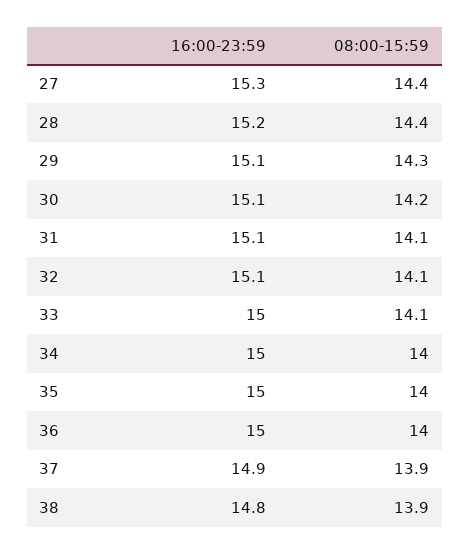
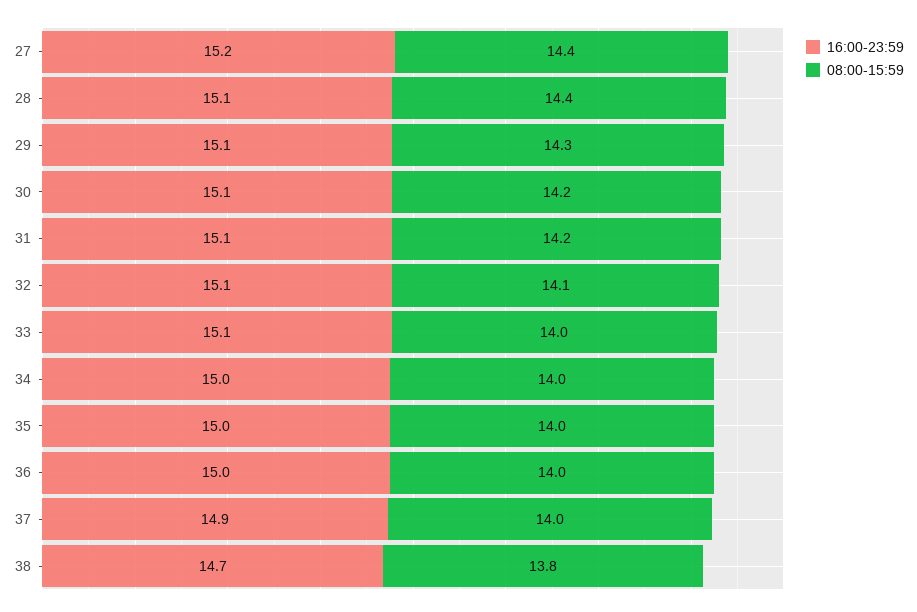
16:00-23:59, 27: 15.3 -> 15.2
16:00-23:59, 28: 15.2 -> 15.1
08:00-15:59, 31: 14.1 -> 14.2
16:00-23:59, 33: 15 -> 15.1
08:00-15:59, 33: 14.1 -> 14
08:00-15:59, 37: 13.9 -> 14
16:00-23:59, 38: 14.8 -> 14.7
08:00-15:59, 38: 13.9 -> 13.8

